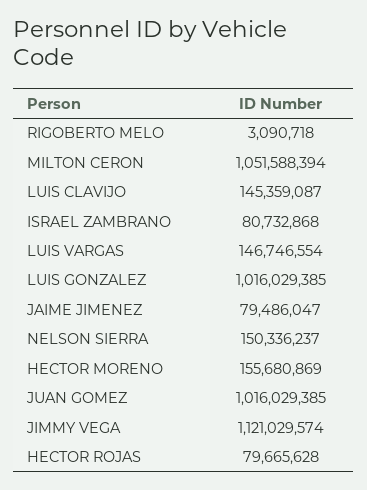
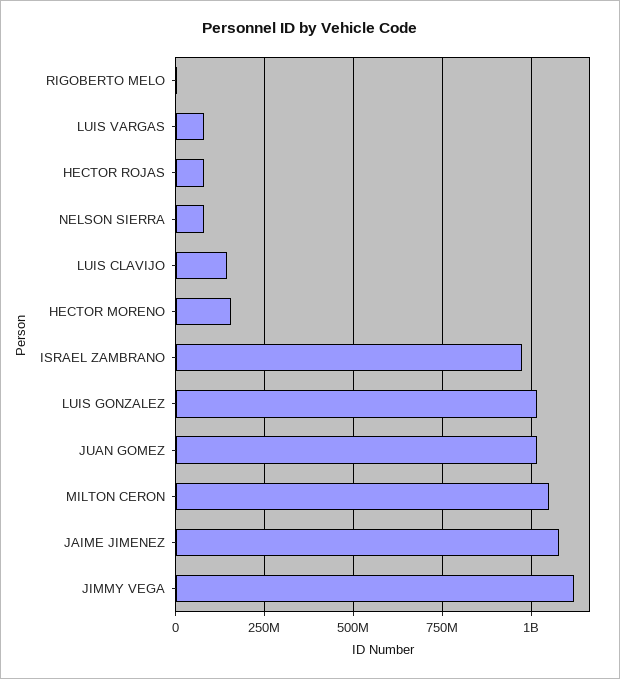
ISRAEL ZAMBRANO: 80732868 -> 975000000
LUIS VARGAS: 146746554 -> 75000000
JAIME JIMENEZ: 79486047 -> 1075000000
NELSON SIERRA: 150336237 -> 75000000

